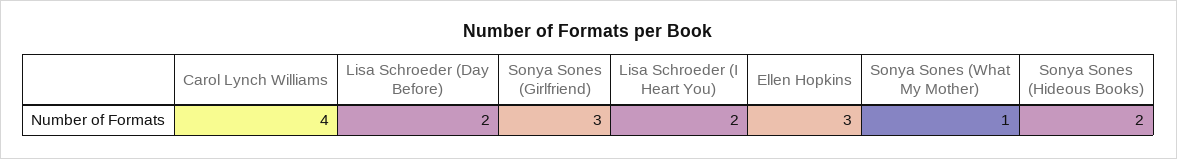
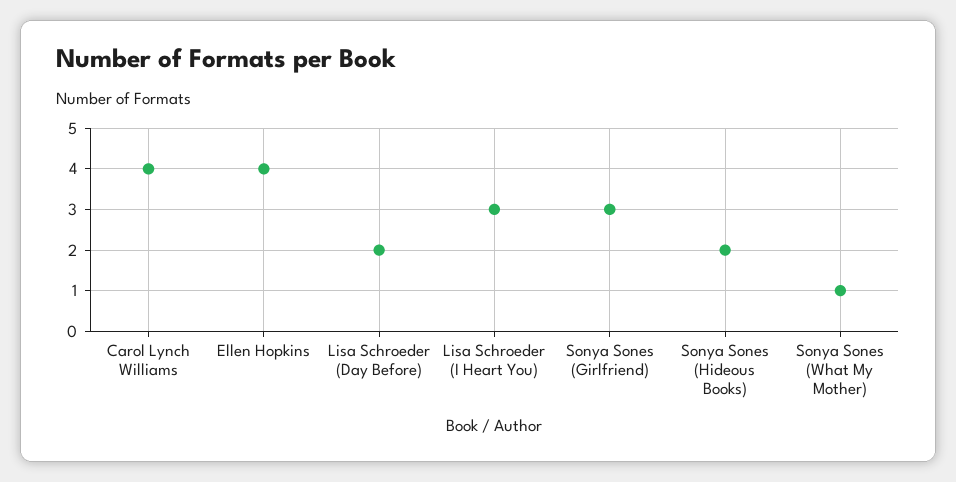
Lisa Schroeder (I Heart You): 2 -> 3
Ellen Hopkins: 3 -> 4

